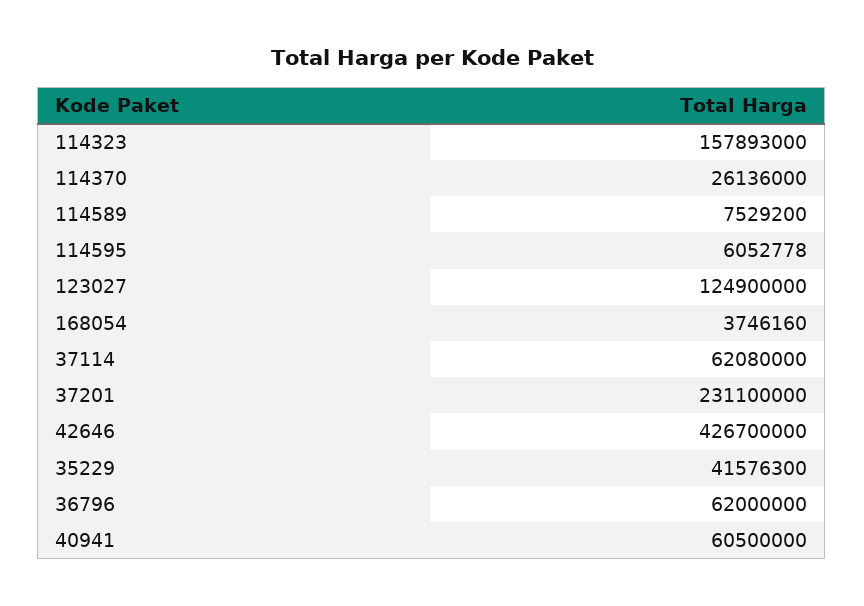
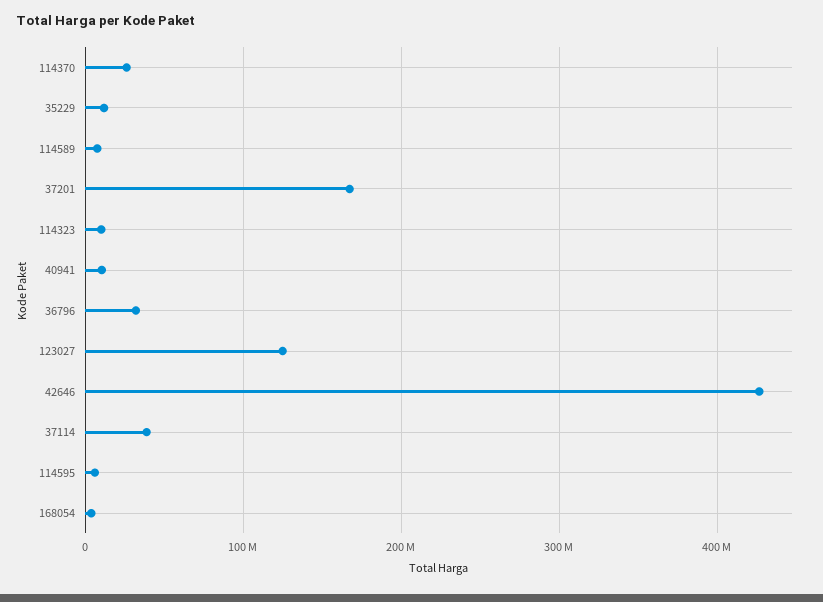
114323: 157893000 -> 10000000
37114: 62080000 -> 40000000
37201: 231100000 -> 170000000
35229: 41576300 -> 10000000
36796: 62000000 -> 30000000
40941: 60500000 -> 10000000

